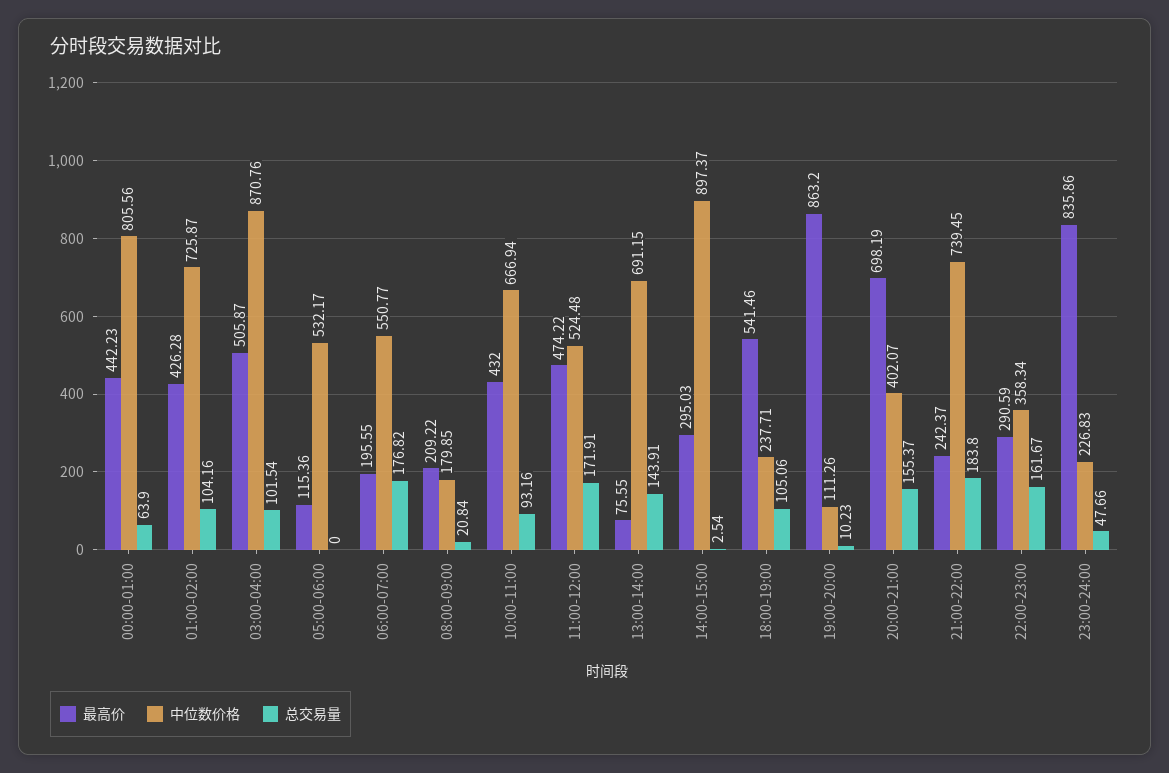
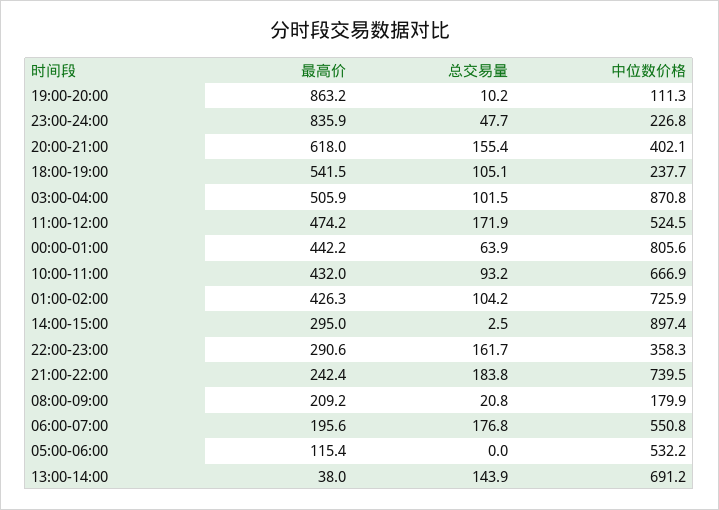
最高价, 13:00-14:00: 75.55 -> 38
最高价, 20:00-21:00: 698.19 -> 618

